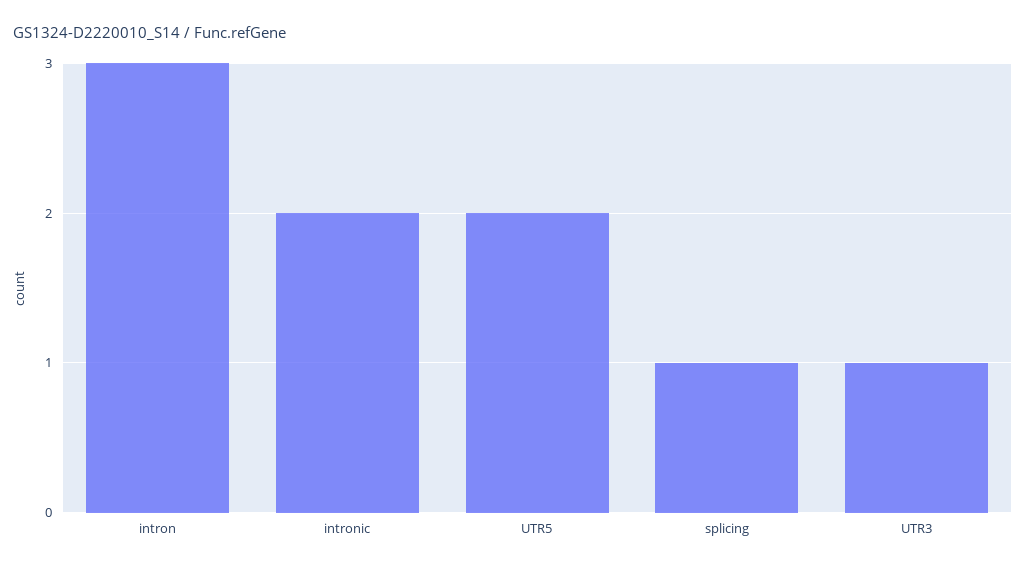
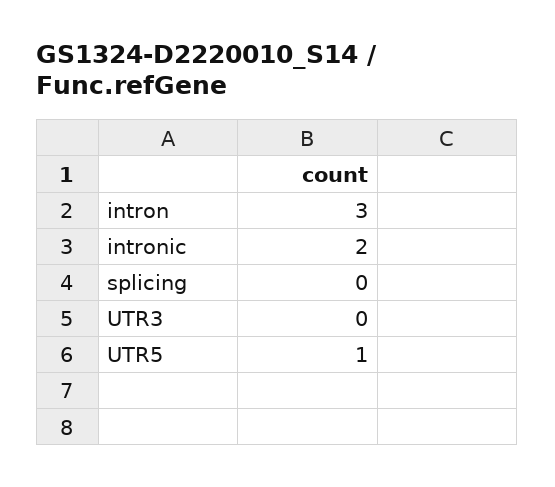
UTR5: 2 -> 1
splicing: 1 -> 0
UTR3: 1 -> 0

